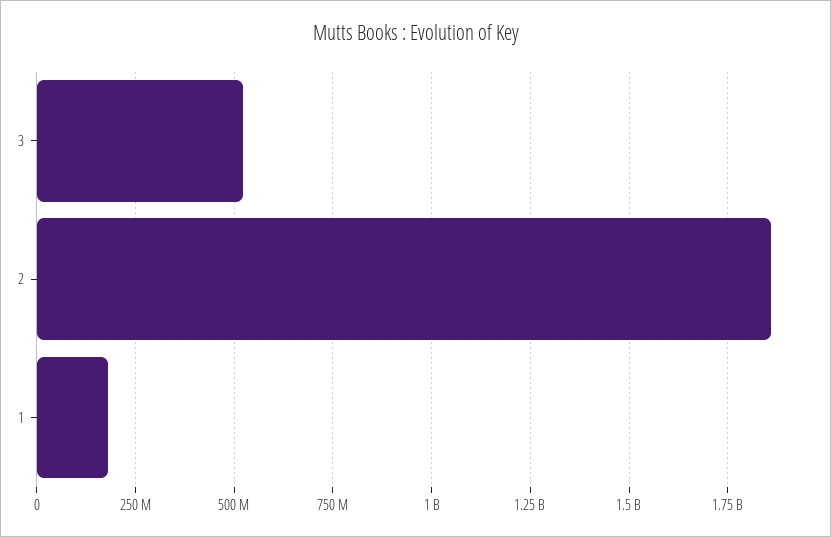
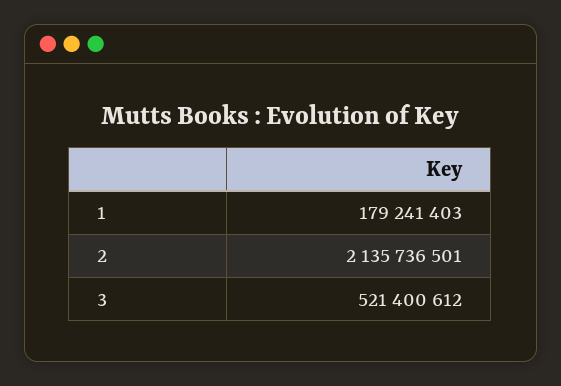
2: 1850000000 -> 2135736501

